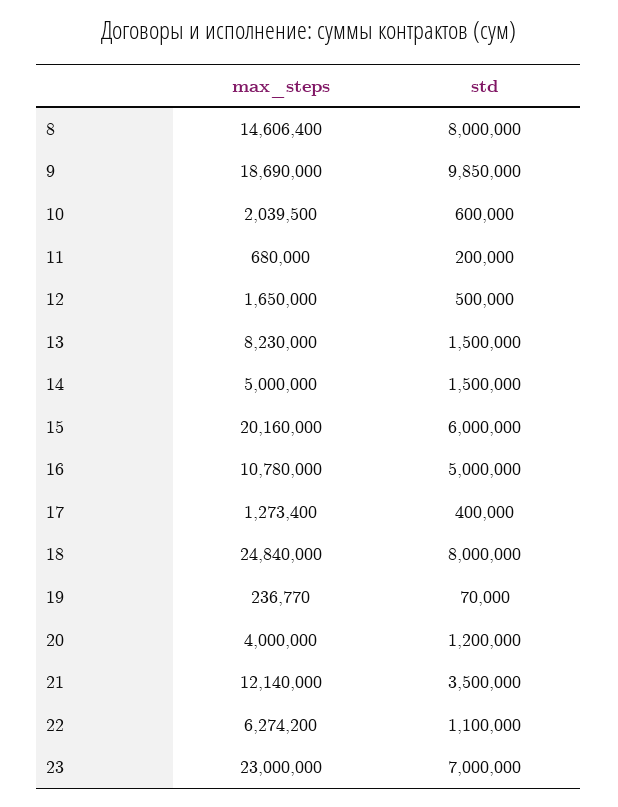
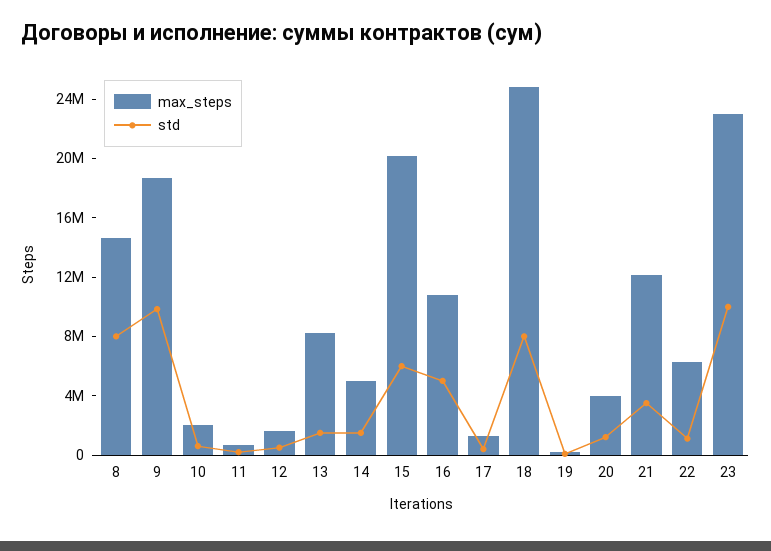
std, 23: 7000000 -> 10000000

